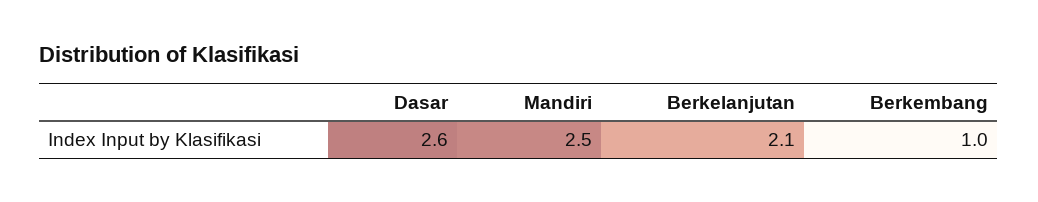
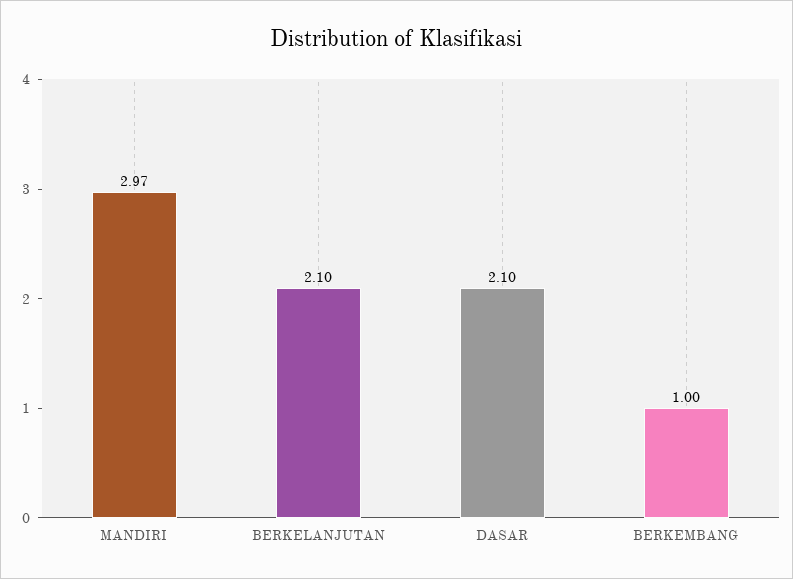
Dasar: 2.6 -> 2.1
Mandiri: 2.5 -> 2.97

